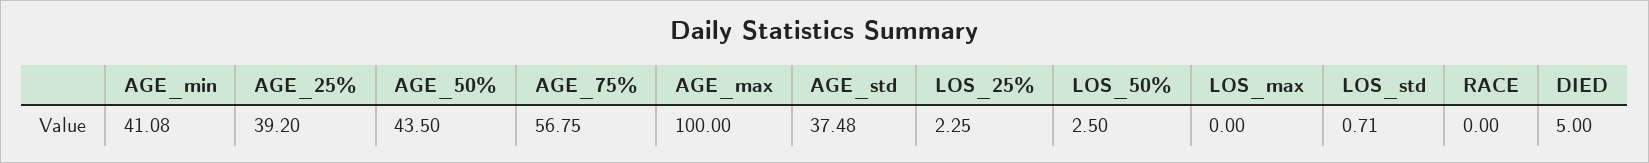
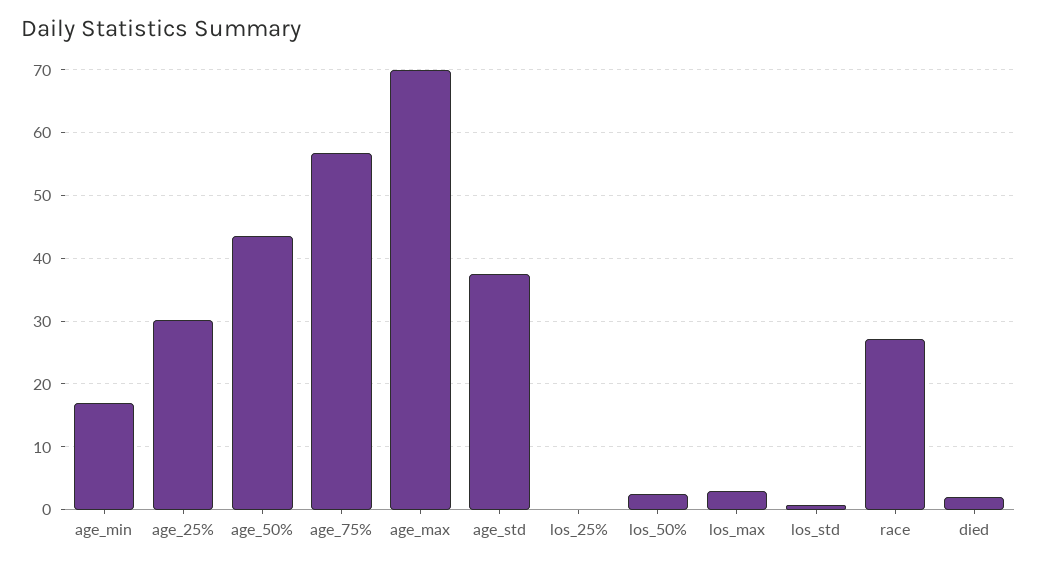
AGE_min: 41.08 -> 17
AGE_25%: 39.2 -> 30
AGE_max: 100 -> 70
LOS_25%: 2.25 -> 0
LOS_max: 0 -> 3
RACE: 0 -> 27
DIED: 5 -> 2

